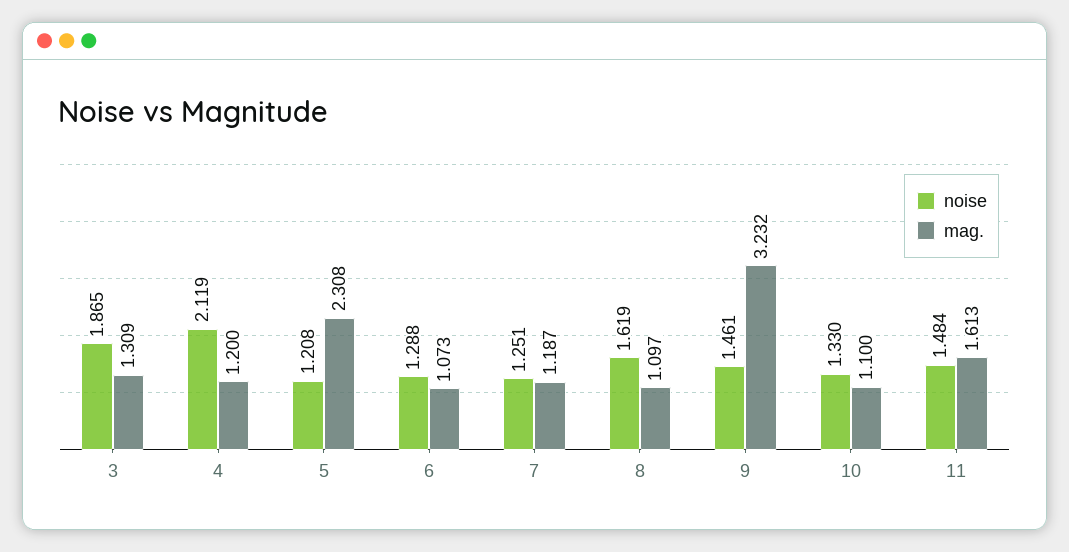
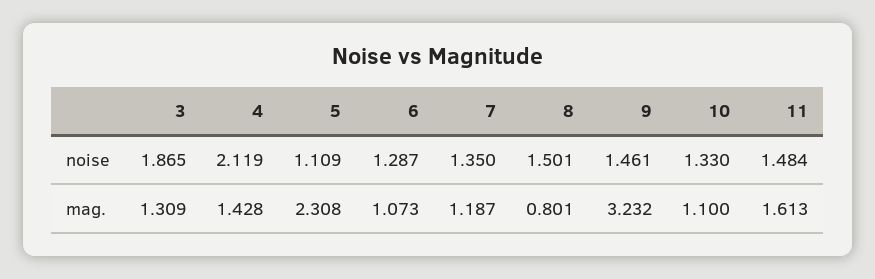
mag., 4: 1.2 -> 1.428
noise, 5: 1.208 -> 1.109
noise, 6: 1.288 -> 1.287
noise, 7: 1.251 -> 1.35
noise, 8: 1.619 -> 1.501
mag., 8: 1.097 -> 0.801

